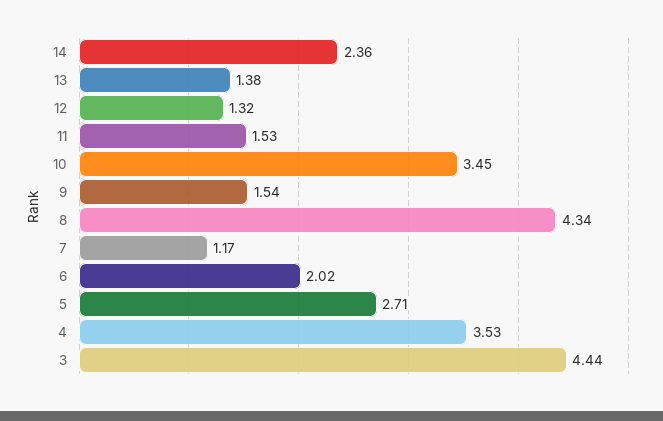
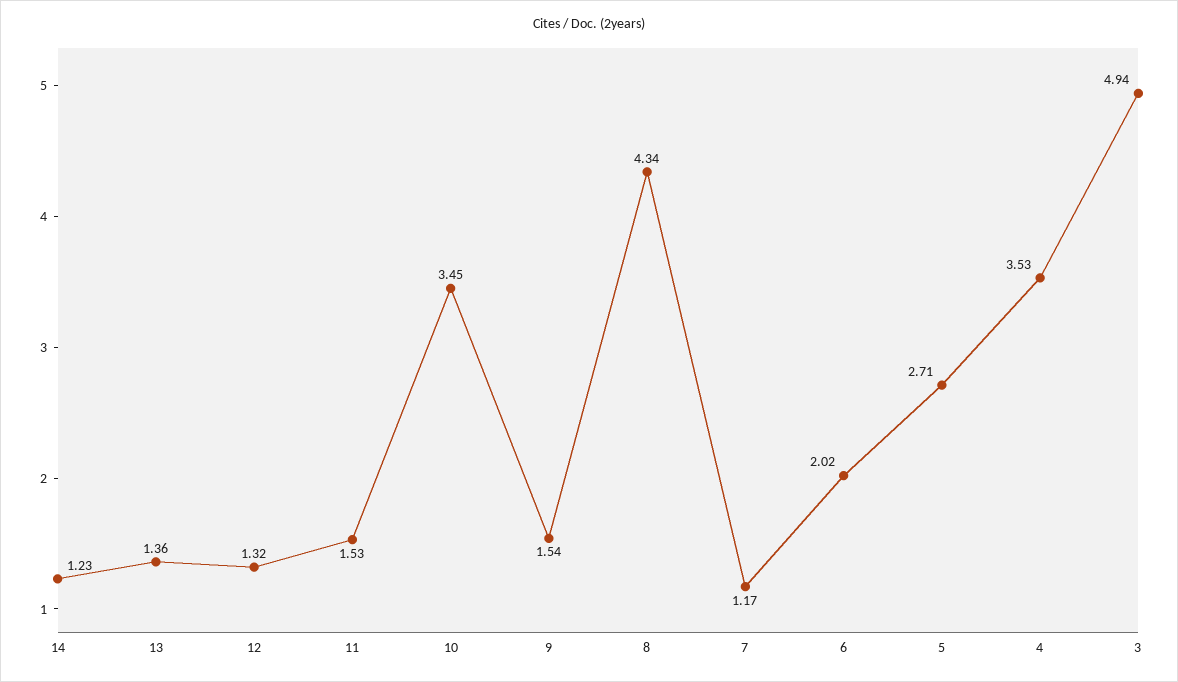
14: 2.36 -> 1.23
13: 1.38 -> 1.36
3: 4.44 -> 4.94

